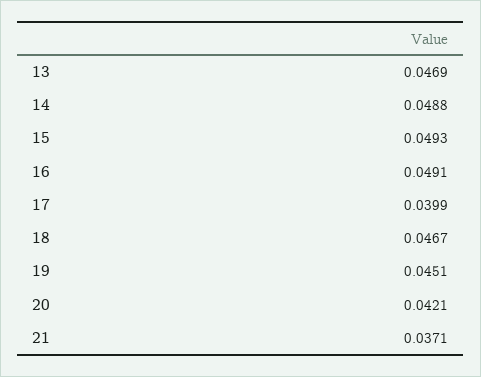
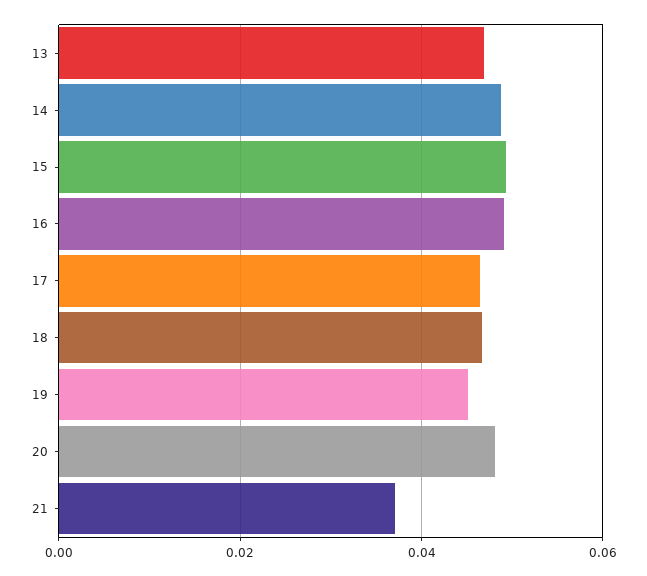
17: 0.0399 -> 0.046
20: 0.0421 -> 0.048

